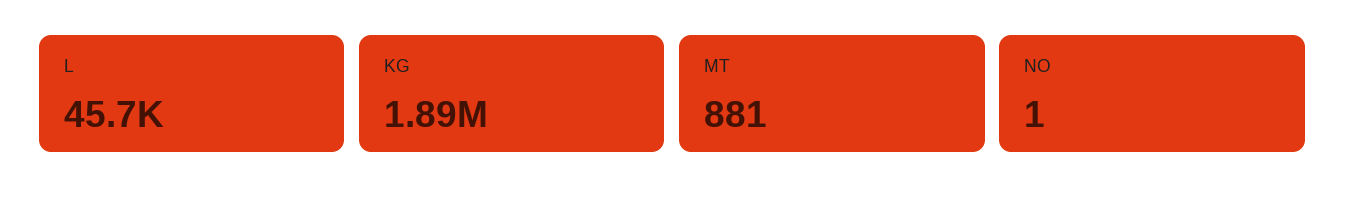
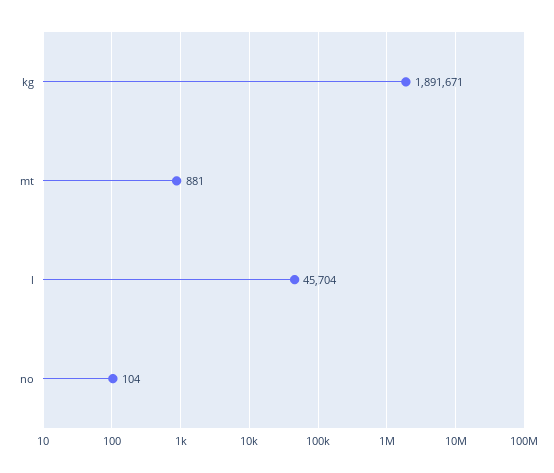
NO: 1 -> 104

